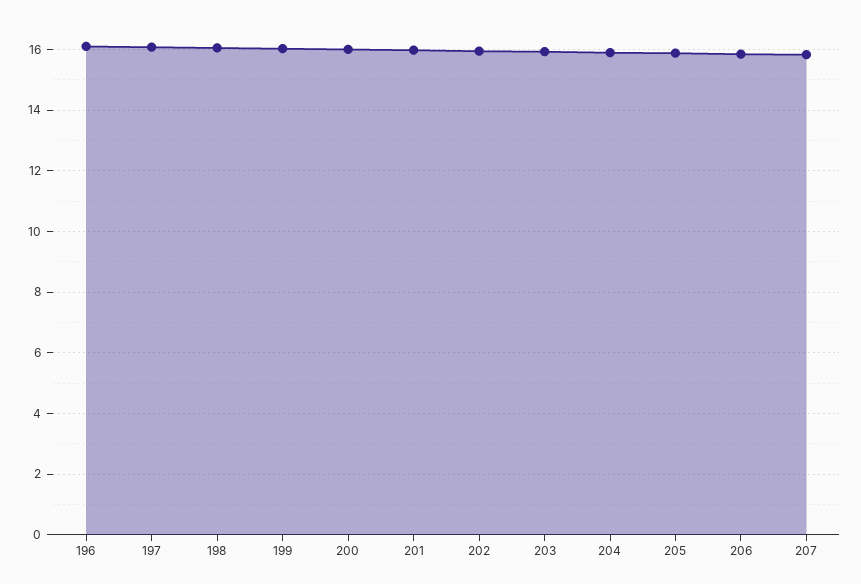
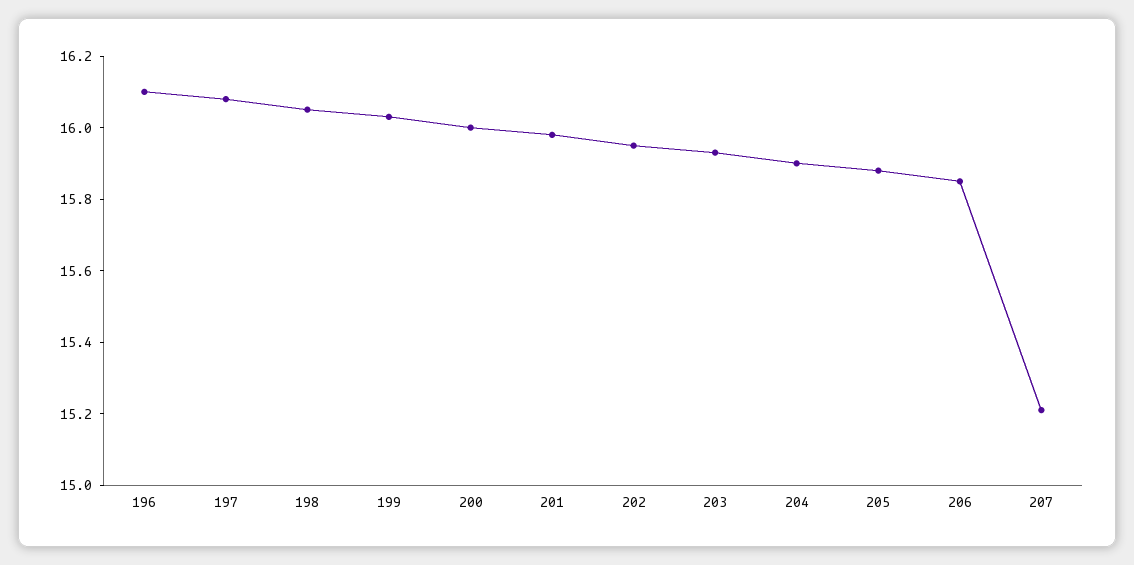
207: 15.8 -> 15.2

